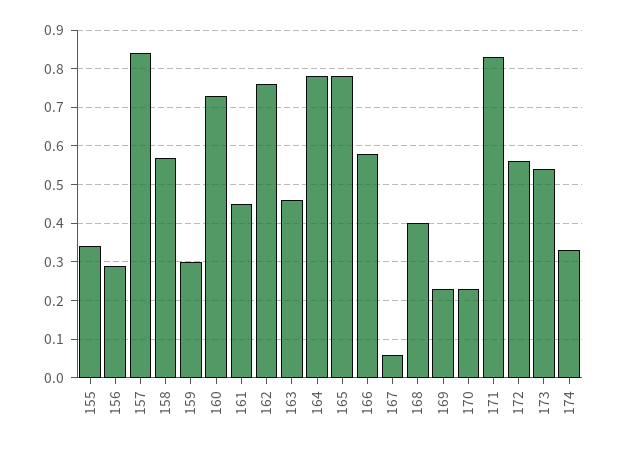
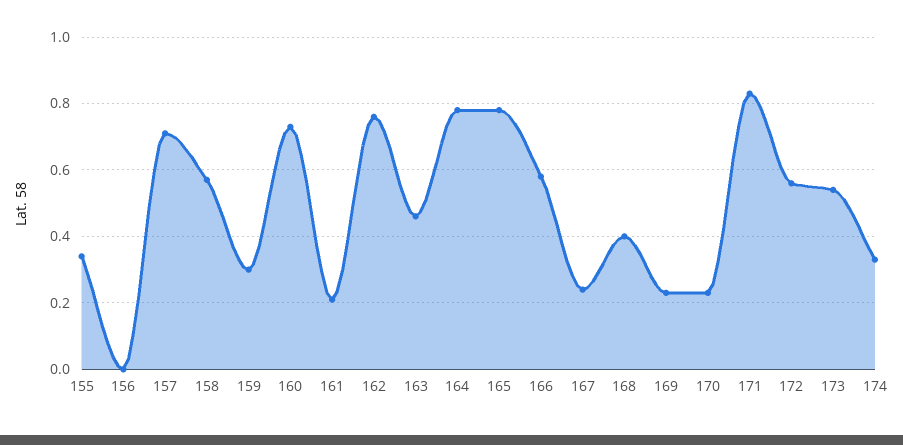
156: 0.3 -> 0
157: 0.85 -> 0.7
161: 0.45 -> 0.2
167: 0.05 -> 0.25

